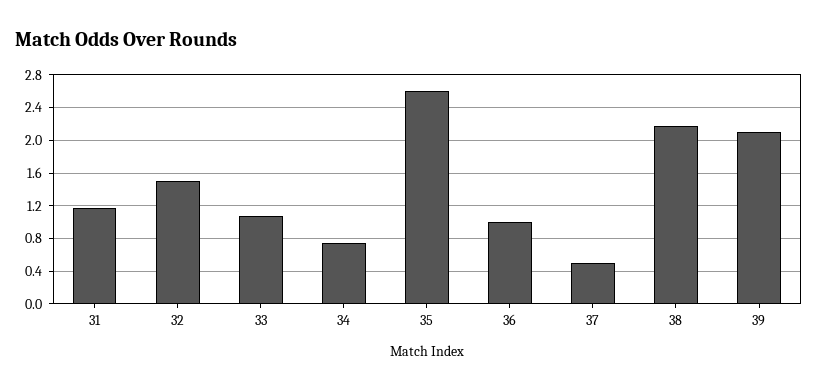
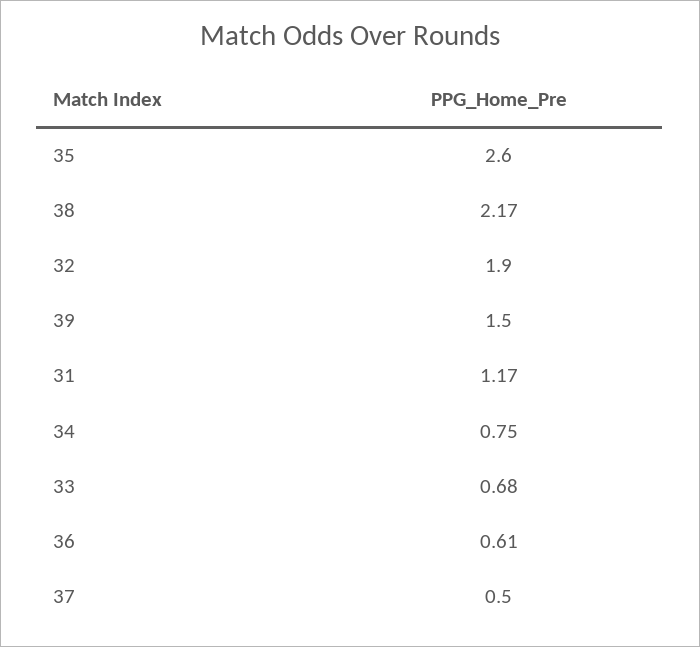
32: 1.5 -> 1.9
33: 1.1 -> 0.68
36: 1 -> 0.61
39: 2.1 -> 1.5

